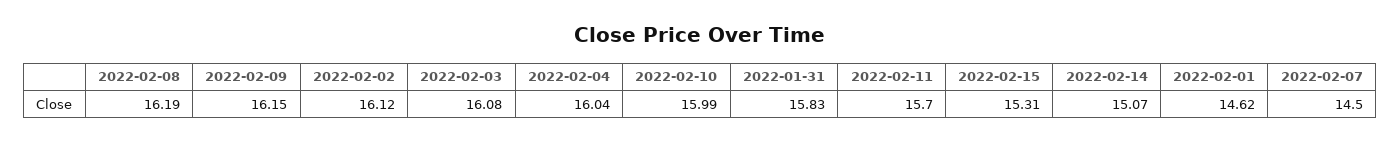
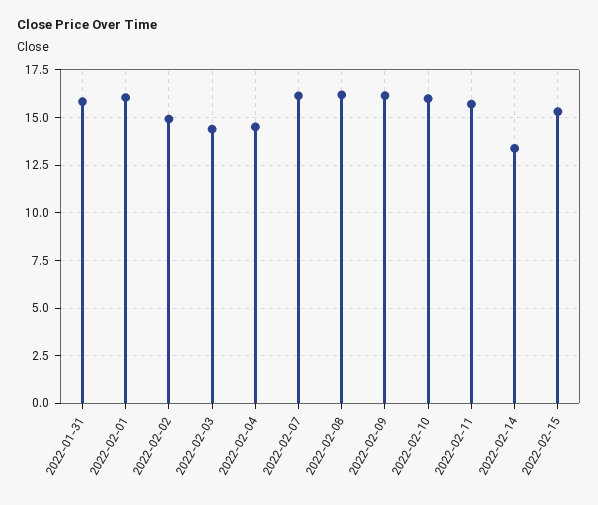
2022-02-02: 16.12 -> 15
2022-02-03: 16.08 -> 14.5
2022-02-04: 16.04 -> 14.5
2022-02-14: 15.07 -> 13.5
2022-02-01: 14.62 -> 16
2022-02-07: 14.5 -> 16

